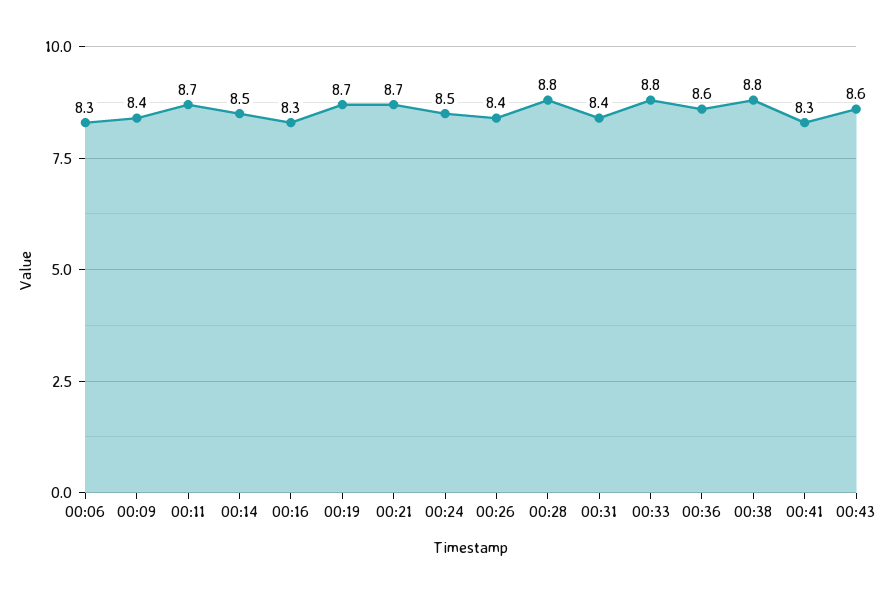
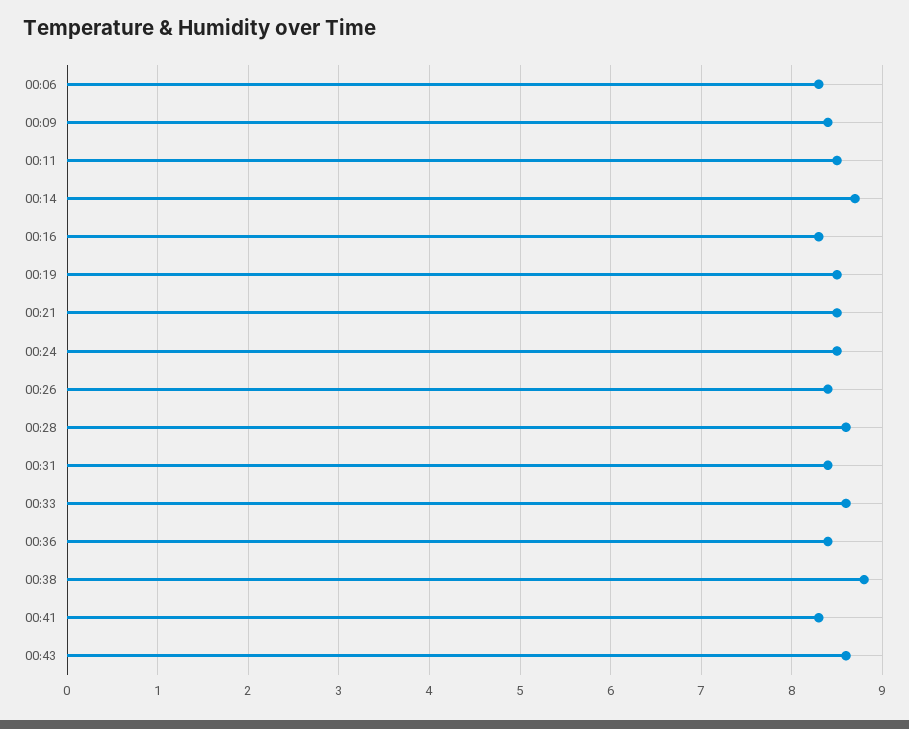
00:11: 8.7 -> 8.5
00:14: 8.5 -> 8.7
00:19: 8.7 -> 8.5
00:21: 8.7 -> 8.5
00:28: 8.8 -> 8.6
00:33: 8.8 -> 8.6
00:36: 8.6 -> 8.4

